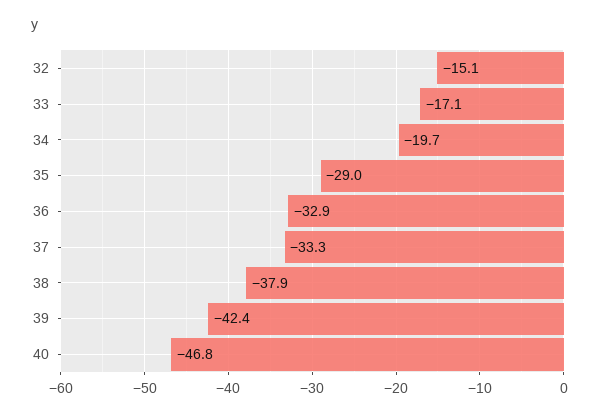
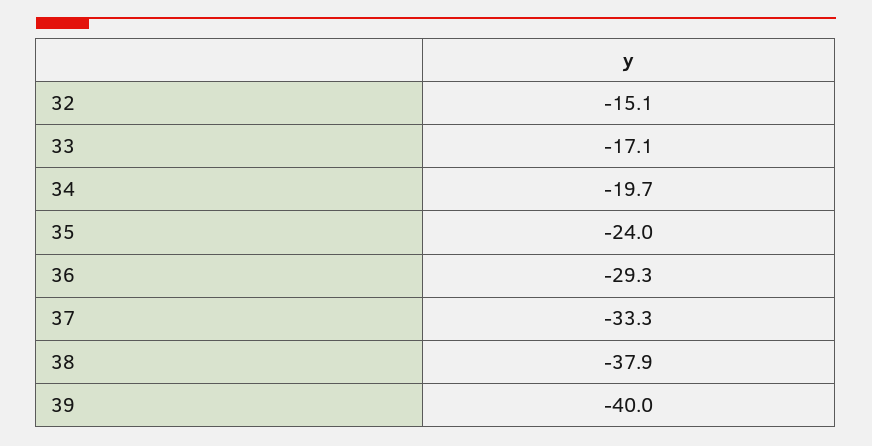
35: -29 -> -24
36: -32.9 -> -29.3
39: -42.4 -> -40
40: -46.8 -> none

